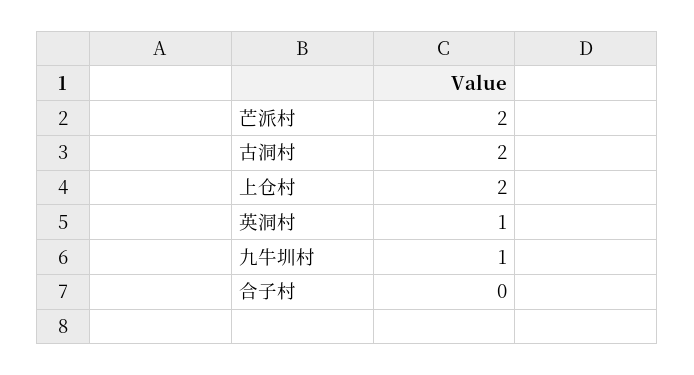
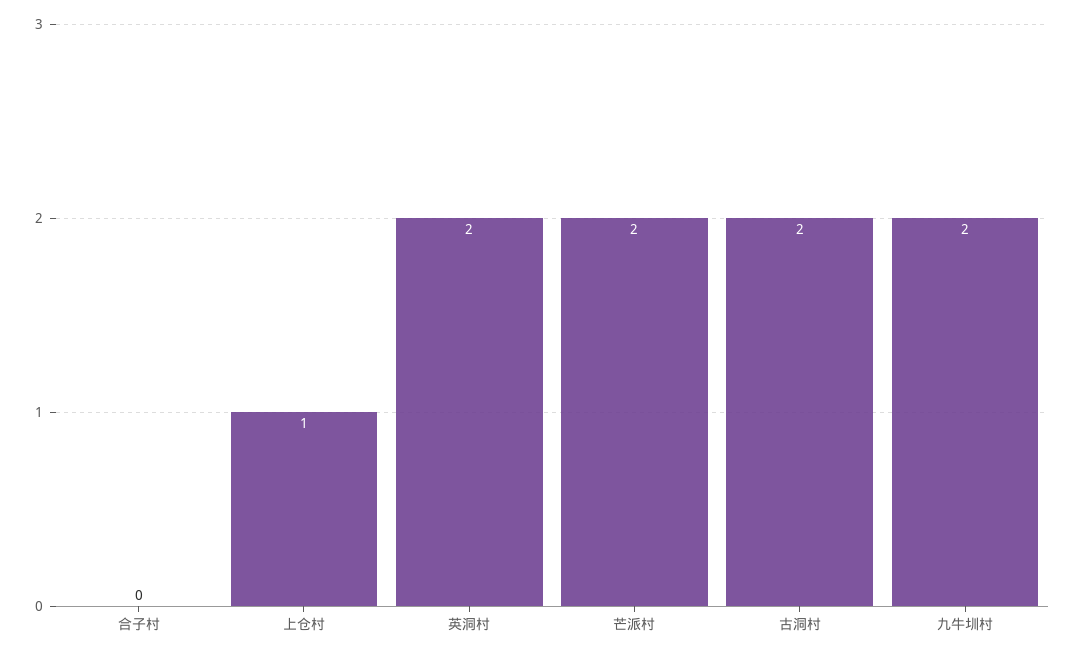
上仓村: 2 -> 1
英洞村: 1 -> 2
九牛圳村: 1 -> 2

